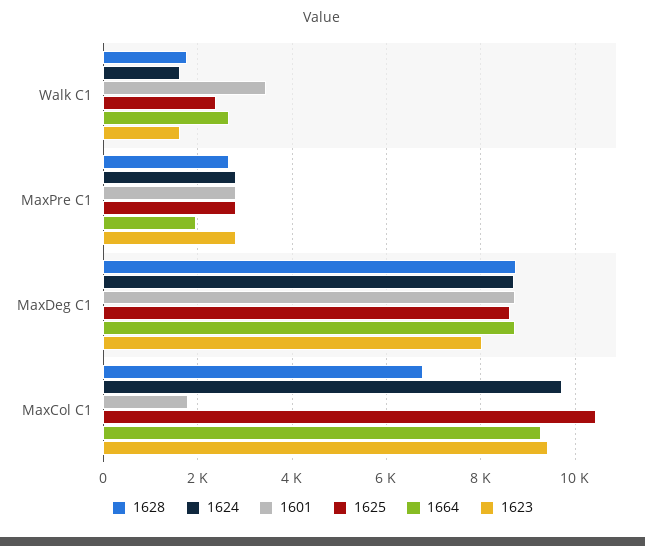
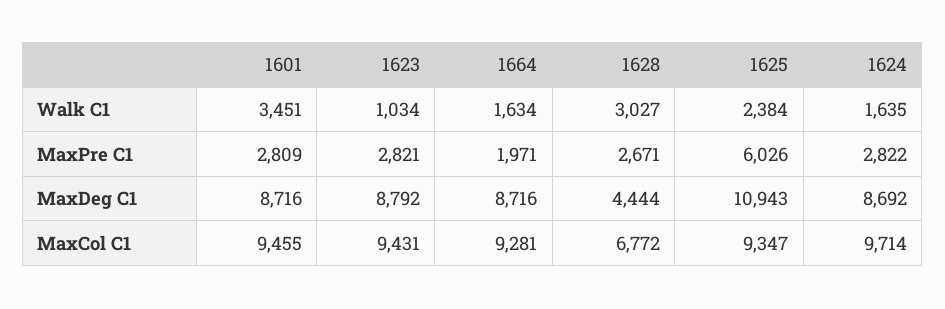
1628, Walk C1: 1800 -> 3027
1664, Walk C1: 2600 -> 1634
1623, Walk C1: 1600 -> 1034
1625, MaxPre C1: 2800 -> 6026
1628, MaxDeg C1: 8800 -> 4444
1625, MaxDeg C1: 8600 -> 10943
1623, MaxDeg C1: 8000 -> 8792
1601, MaxCol C1: 1800 -> 9455
1625, MaxCol C1: 10400 -> 9347

